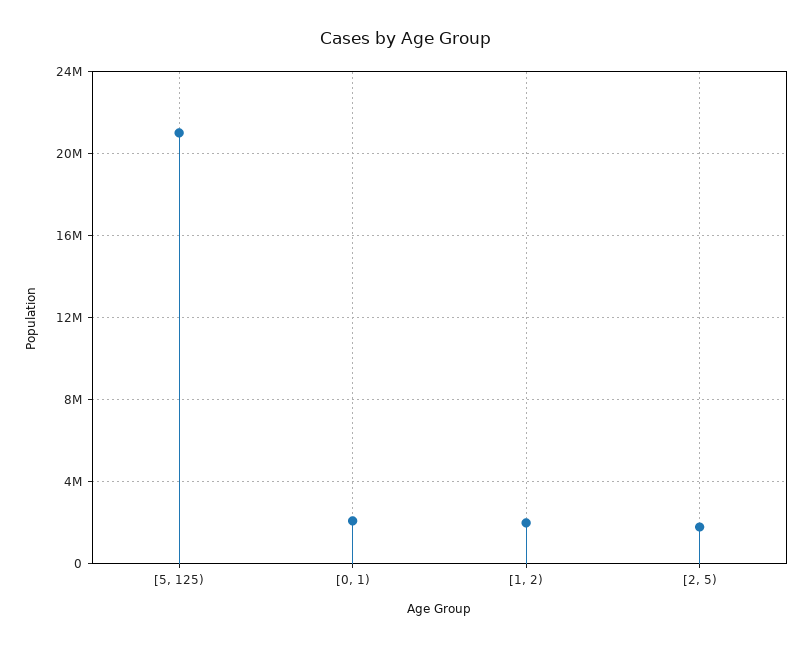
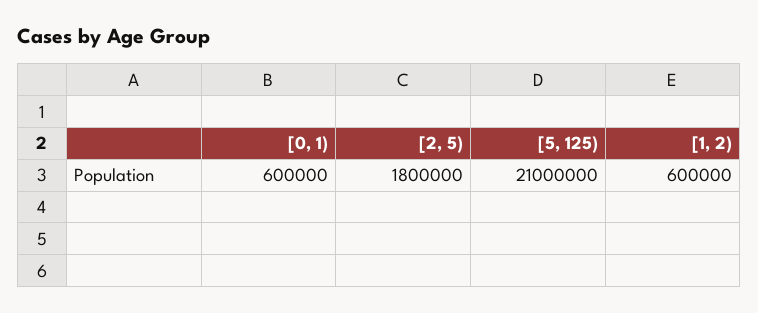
[0, 1): 2000000 -> 600000
[1, 2): 2000000 -> 600000

